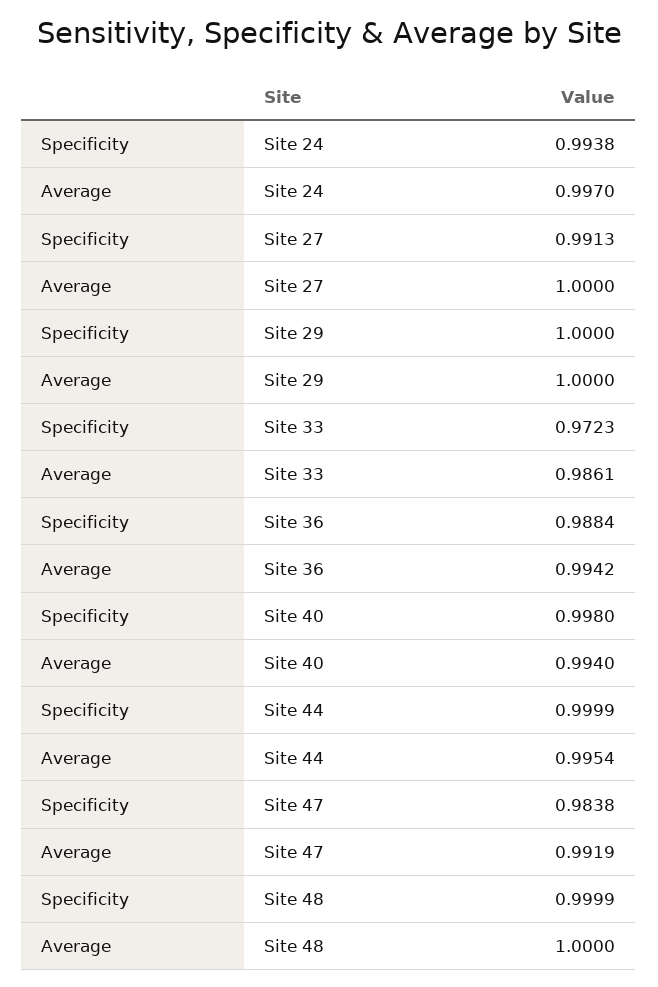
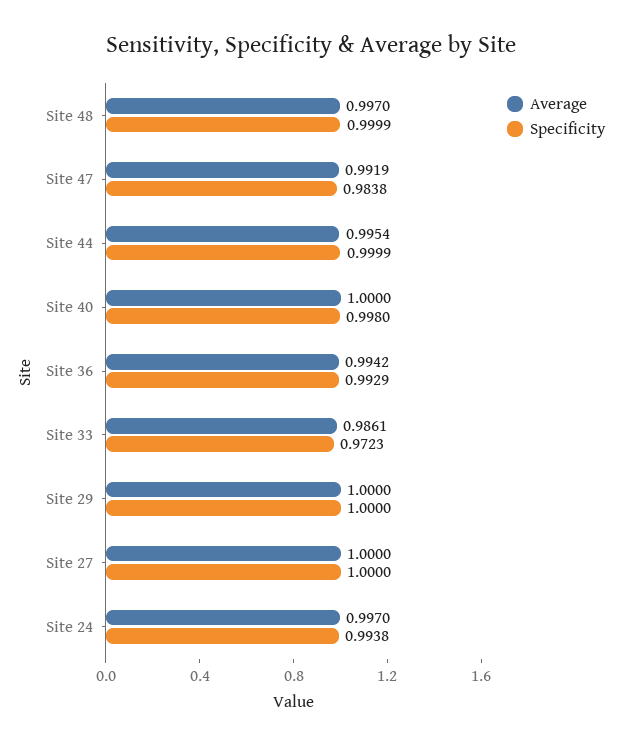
Specificity, Site 27: 0.9913 -> 1
Specificity, Site 36: 0.9884 -> 0.9929
Average, Site 40: 0.994 -> 1
Average, Site 48: 1 -> 0.997

